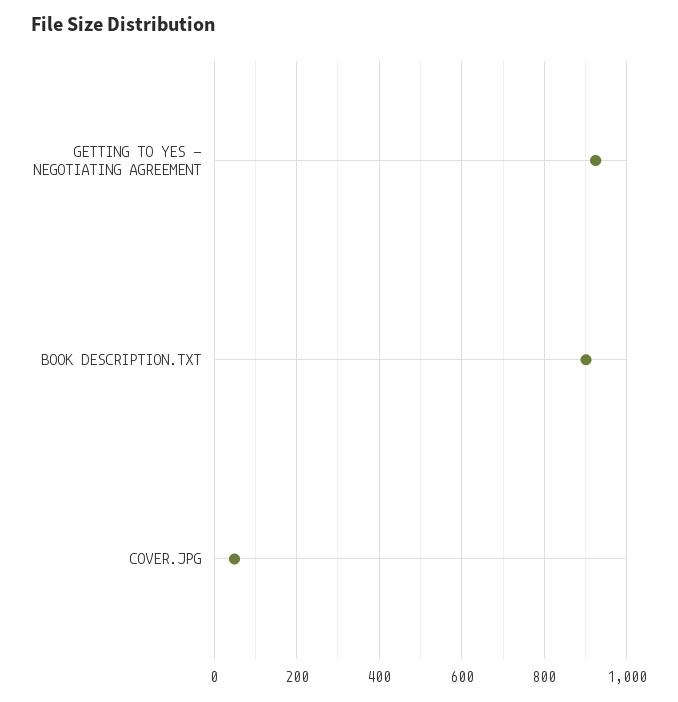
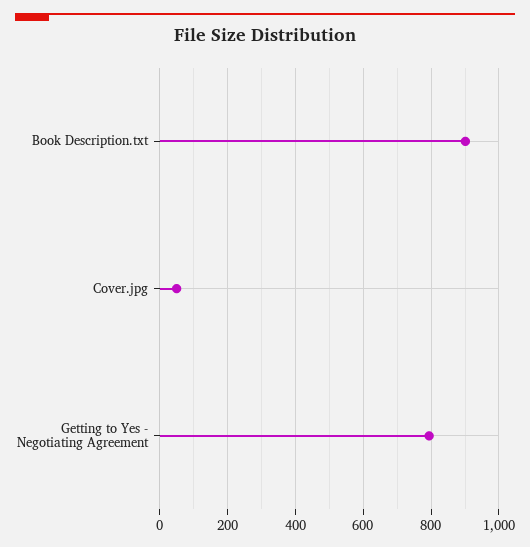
GETTING TO YES - NEGOTIATING AGREEMENT: 920 -> 800

